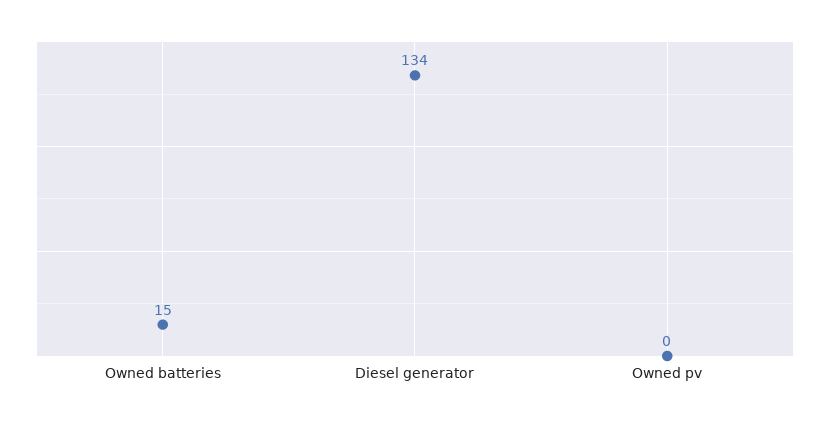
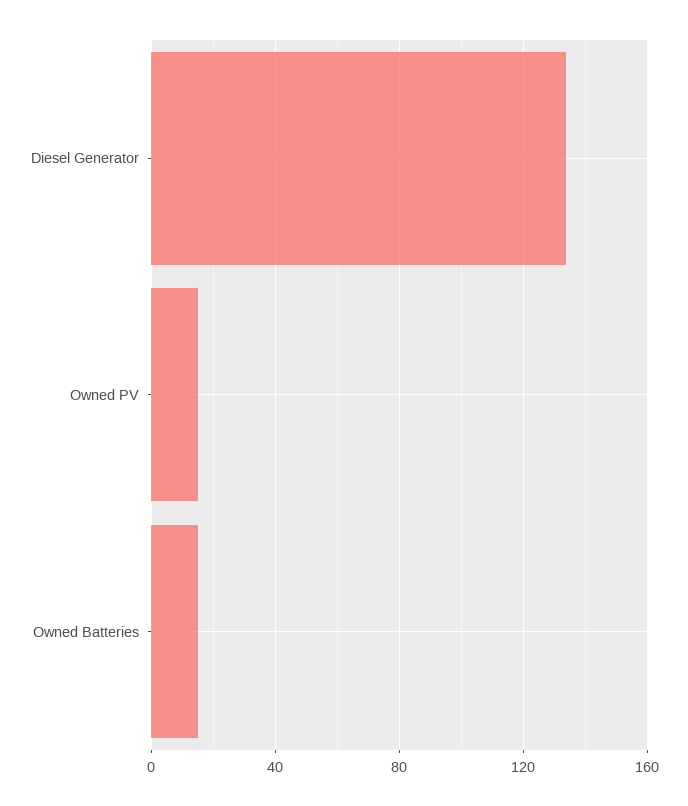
Owned pv: 0 -> 15

